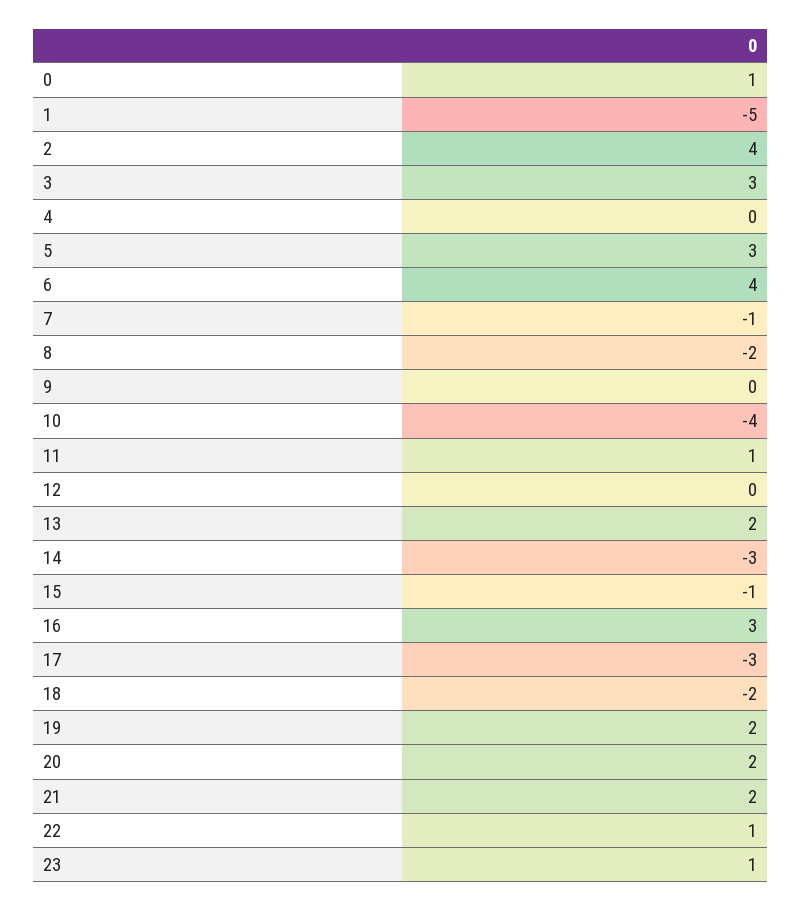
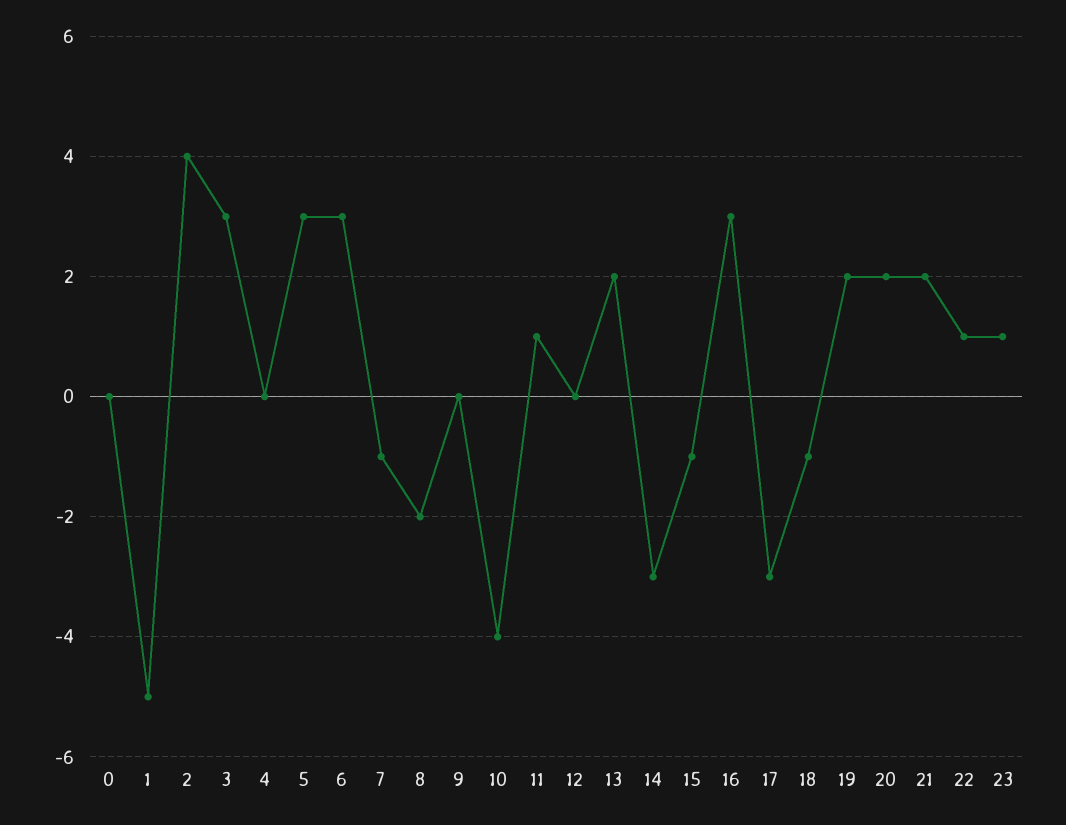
0: 1 -> 0
6: 4 -> 3
18: -2 -> -1

